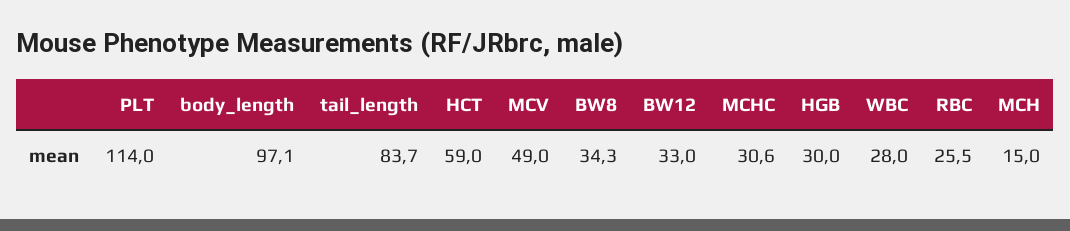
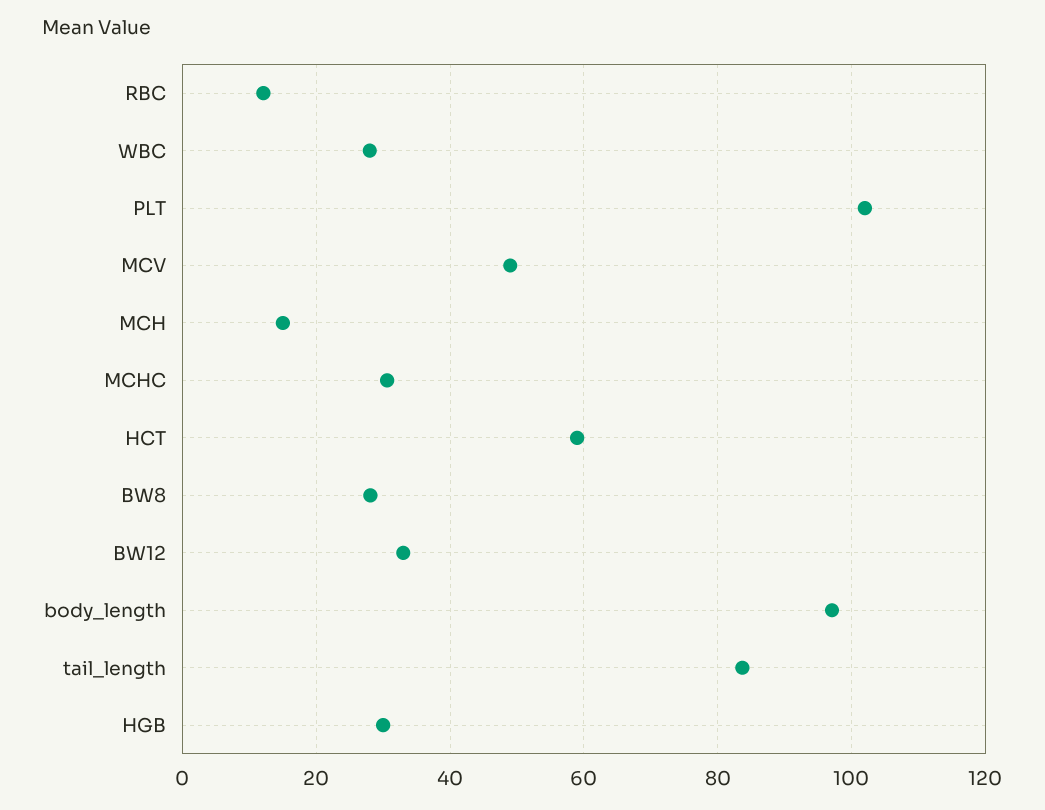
PLT: 114 -> 102
BW8: 34.3 -> 28
RBC: 25.5 -> 12

